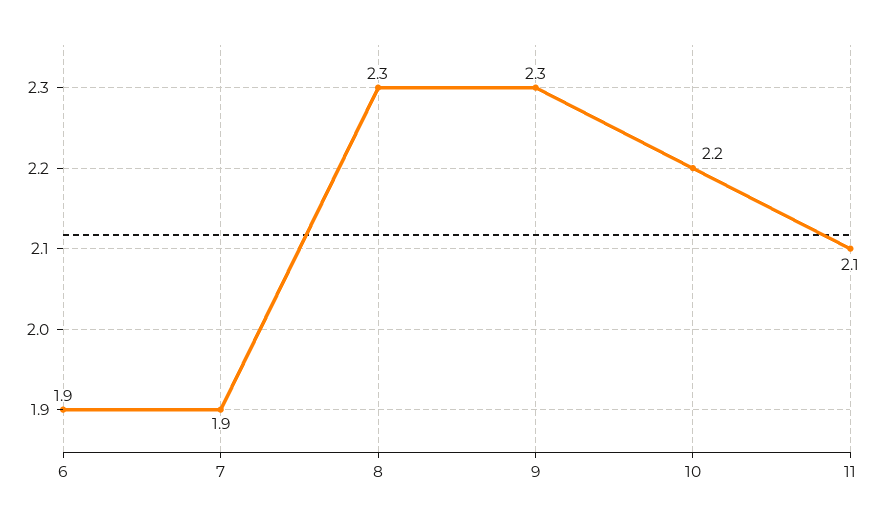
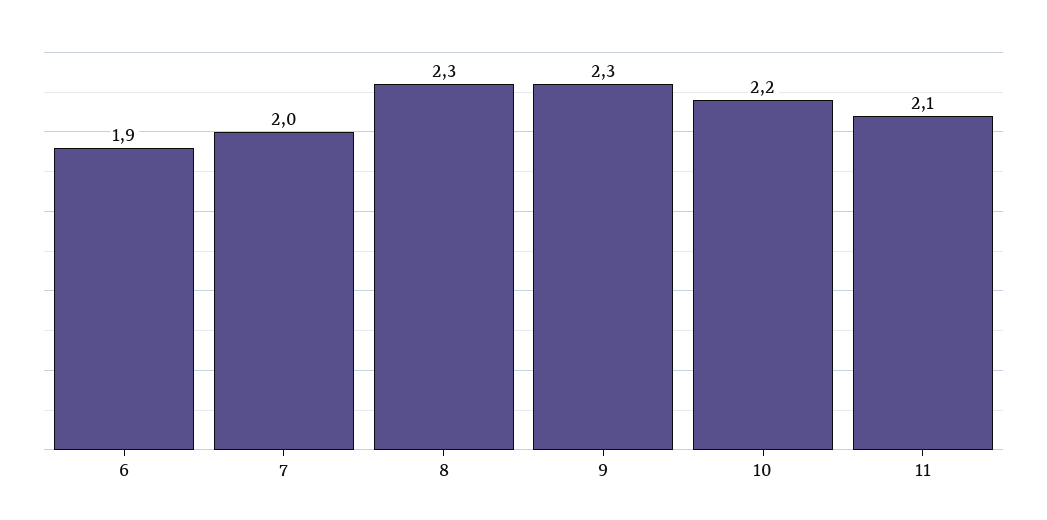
7: 1.9 -> 2

